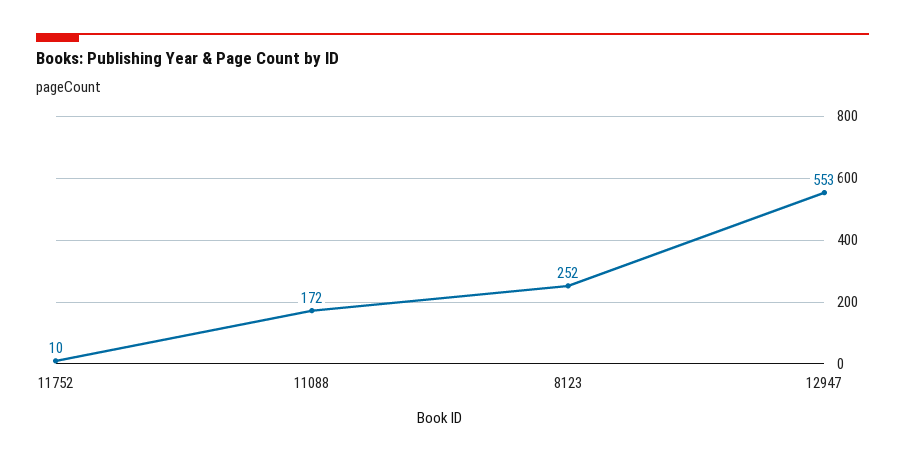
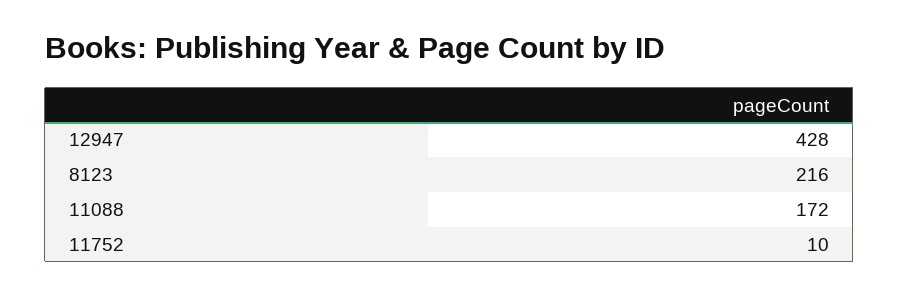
8123: 252 -> 216
12947: 553 -> 428

